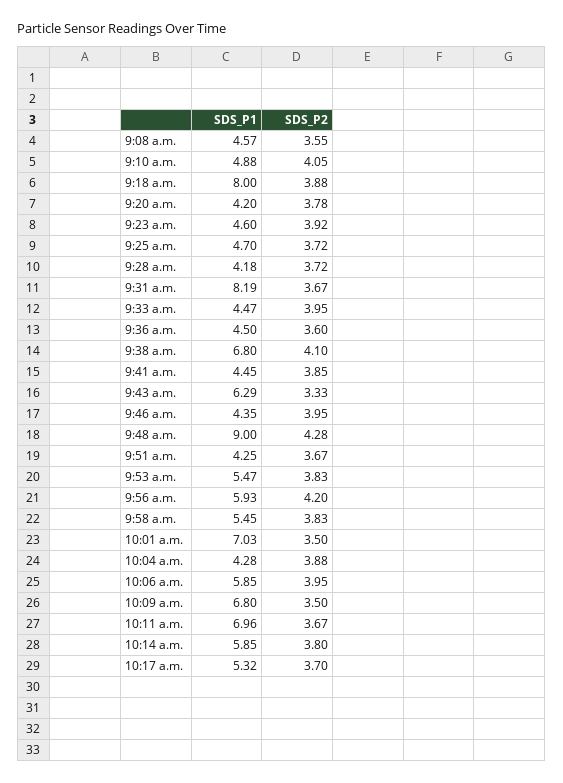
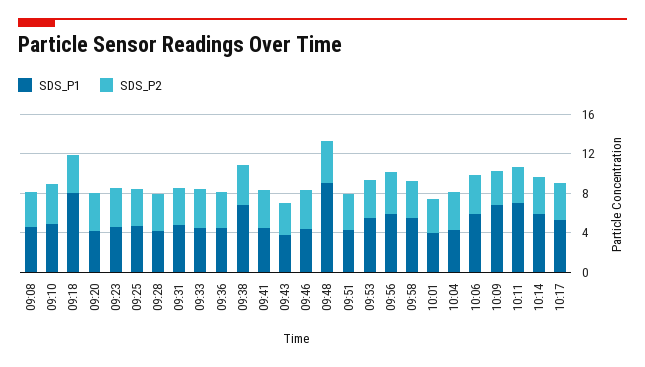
SDS_P1, 9:31 a.m.: 8.19 -> 5
SDS_P1, 9:43 a.m.: 6.29 -> 4
SDS_P1, 10:01 a.m.: 7.03 -> 4

